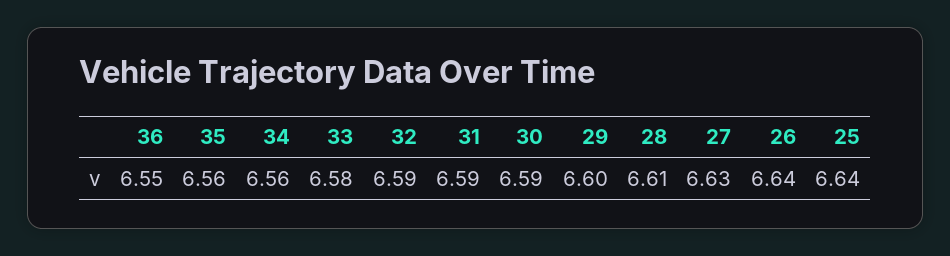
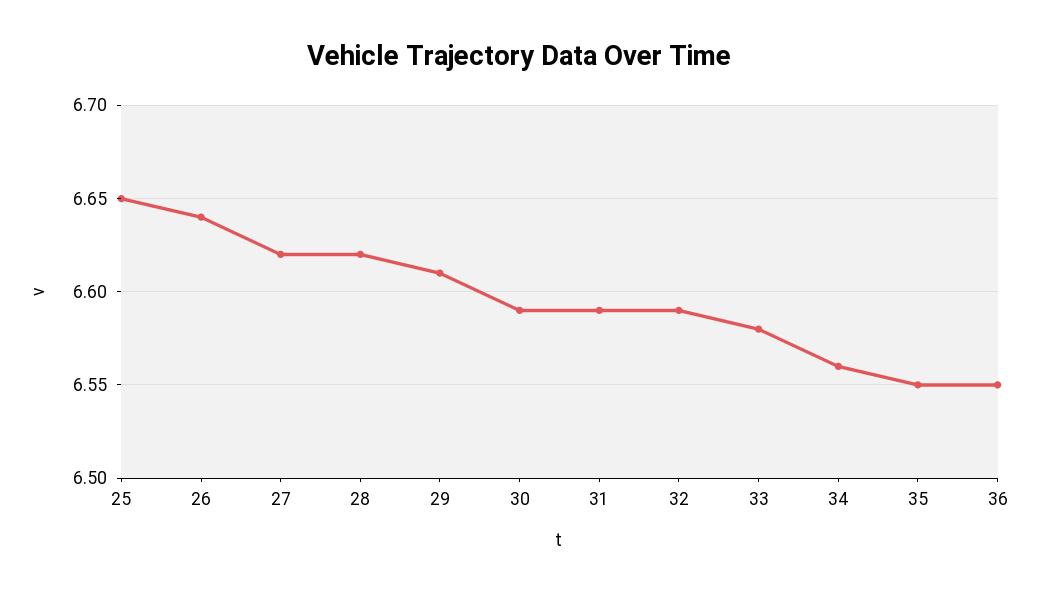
35: 6.56 -> 6.55
29: 6.6 -> 6.61
28: 6.61 -> 6.62
27: 6.63 -> 6.62
25: 6.64 -> 6.65

